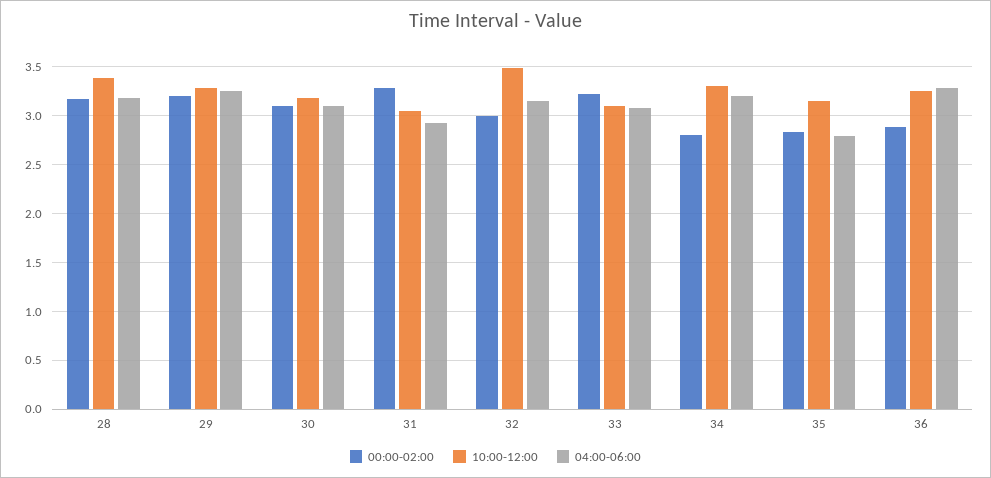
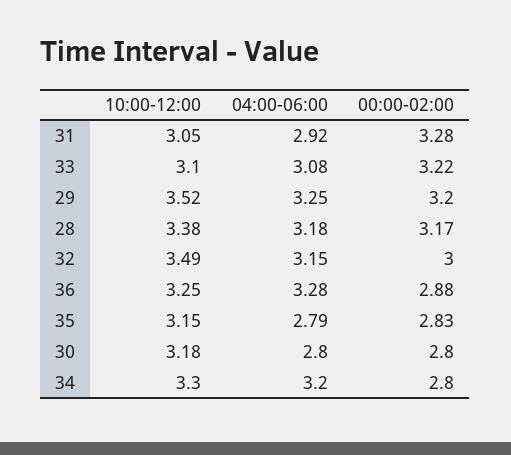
10:00-12:00, 29: 3.3 -> 3.52
00:00-02:00, 30: 3.1 -> 2.8
04:00-06:00, 30: 3.1 -> 2.8

